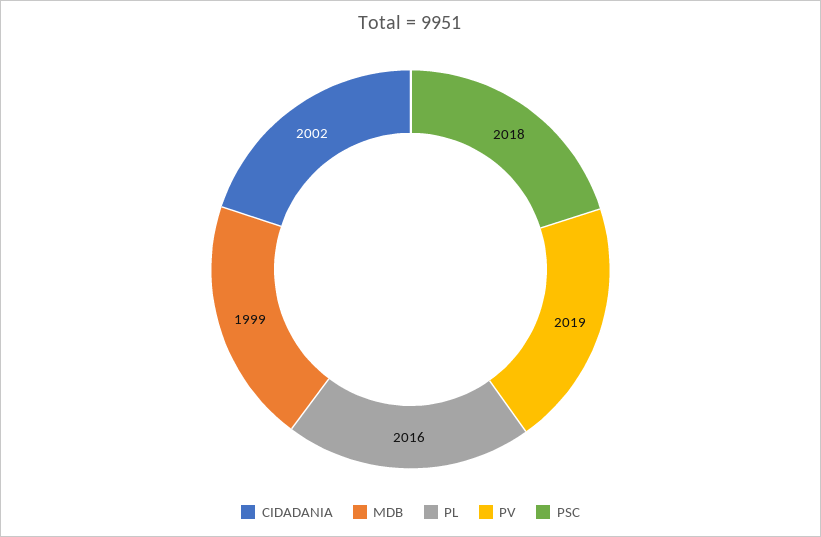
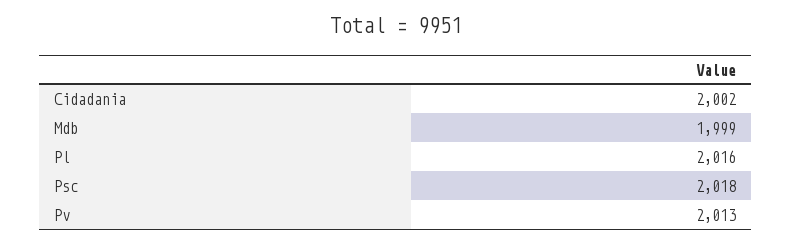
PV: 2019 -> 2013

